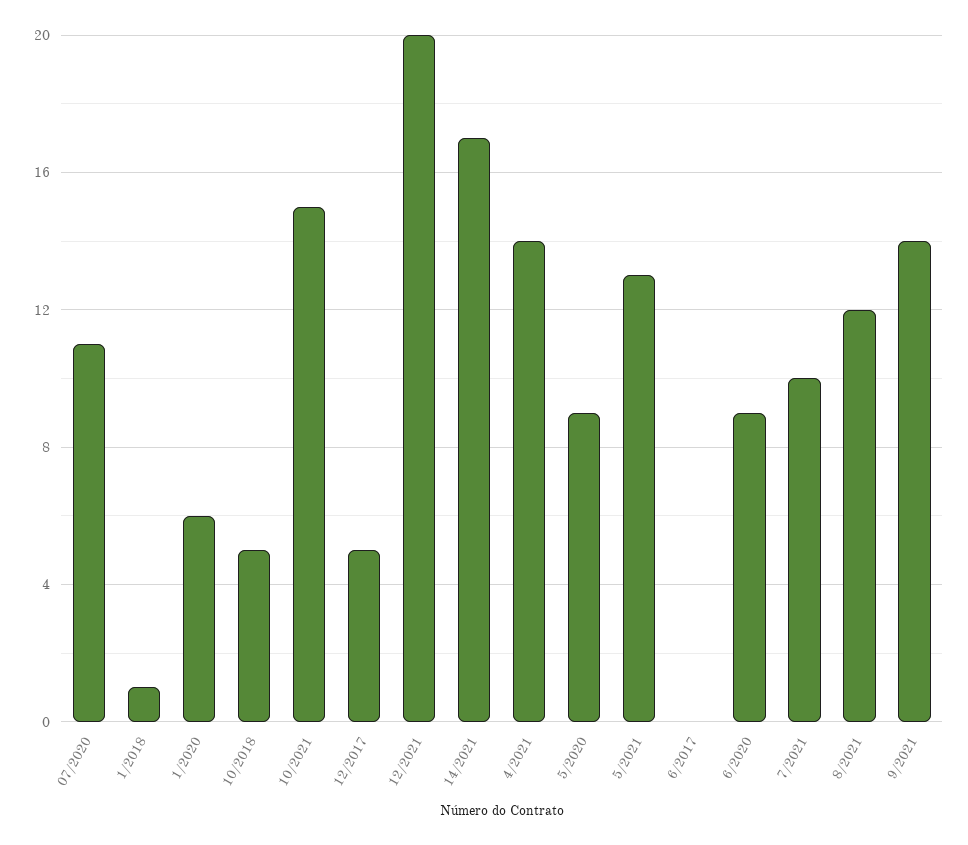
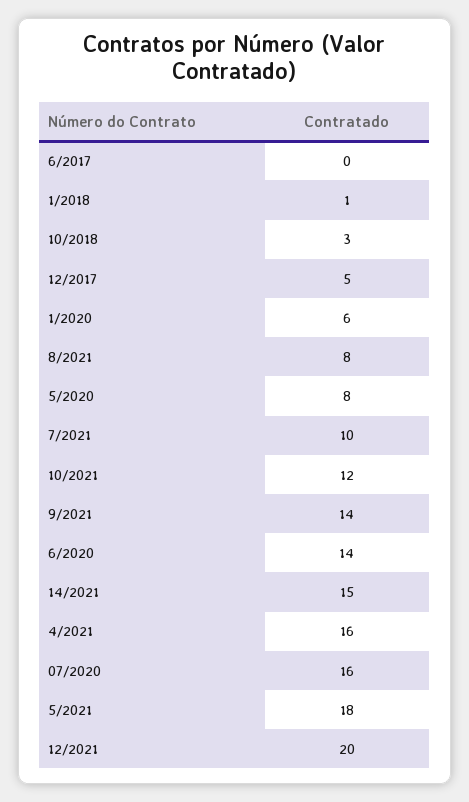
07/2020: 11 -> 16
10/2018: 5 -> 3
10/2021: 15 -> 12
14/2021: 17 -> 15
4/2021: 14 -> 16
5/2020: 9 -> 8
5/2021: 13 -> 18
6/2020: 9 -> 14
8/2021: 12 -> 8

